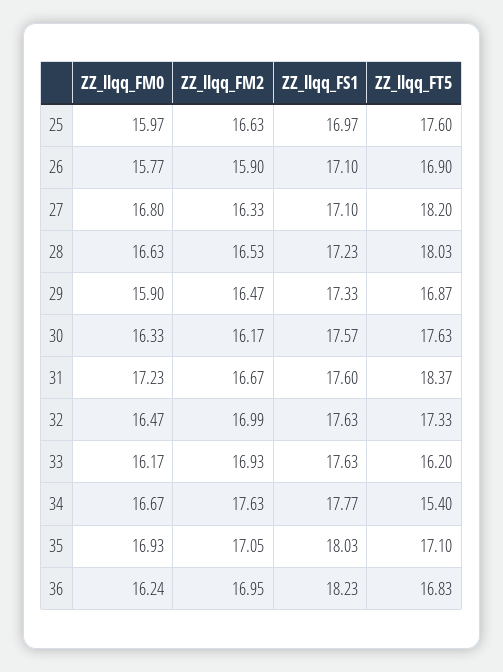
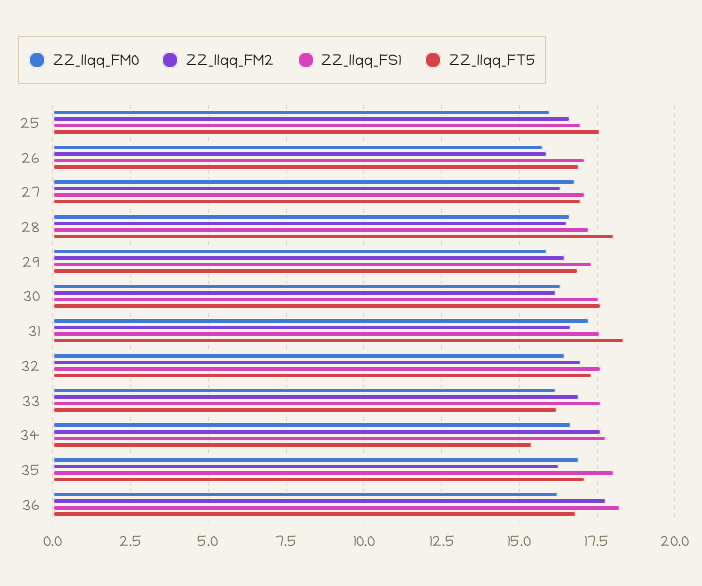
ZZ_llqq_FT5, 27: 18.2 -> 17
ZZ_llqq_FM2, 35: 17.05 -> 16.25
ZZ_llqq_FM2, 36: 16.95 -> 17.75

